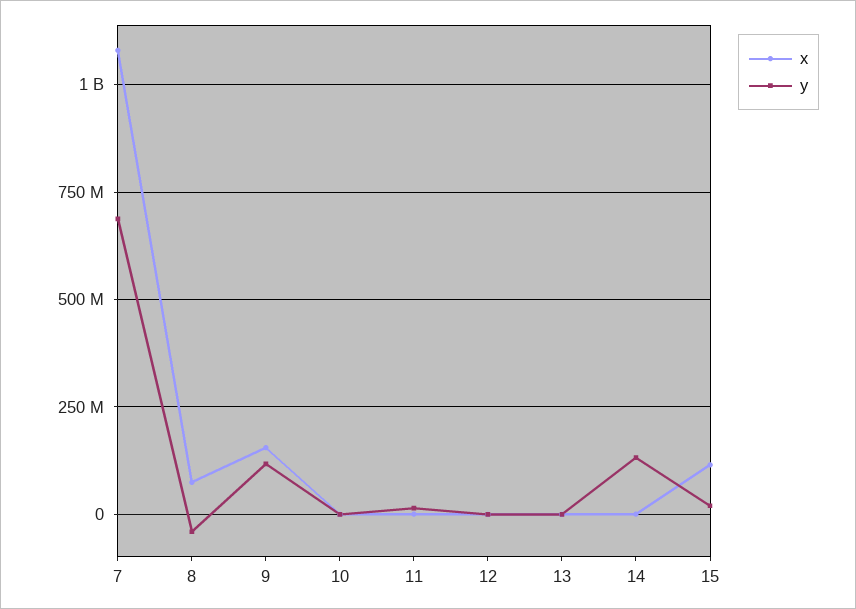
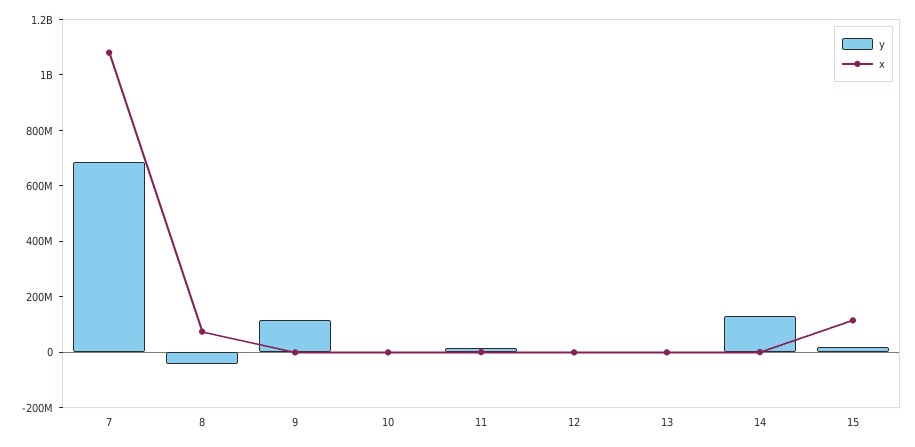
x, 9: 150000000 -> 0

